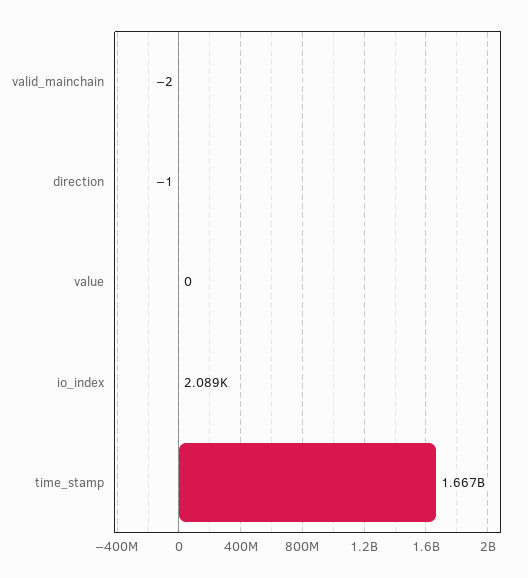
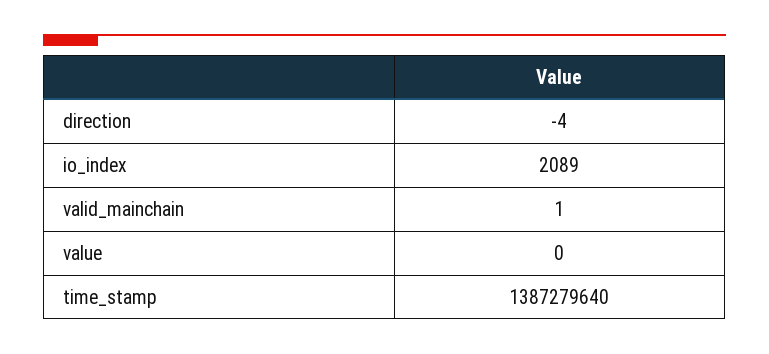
valid_mainchain: -2 -> 1
direction: -1 -> -4
time_stamp: 1667000000 -> 1387279640

